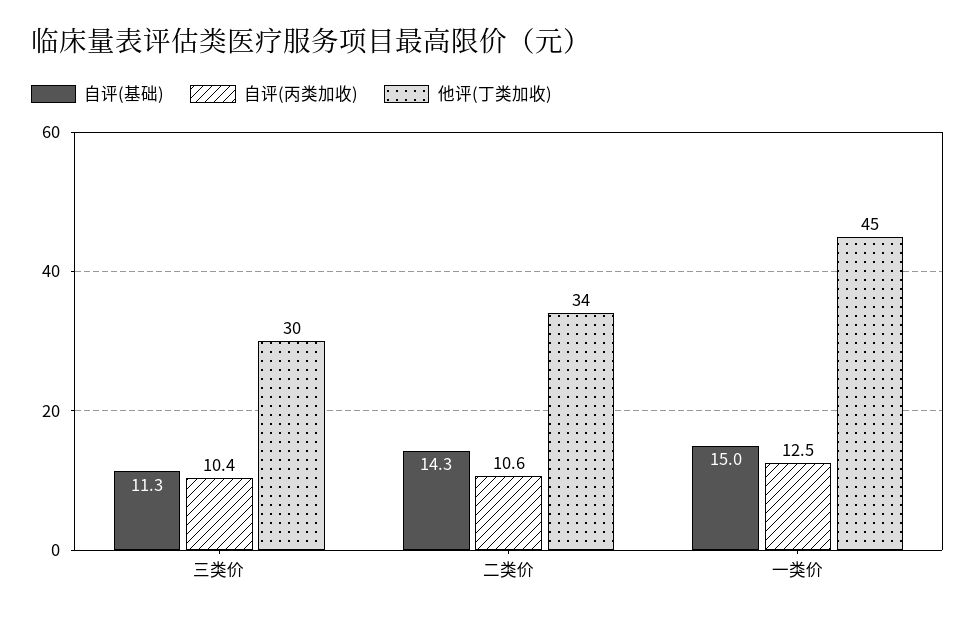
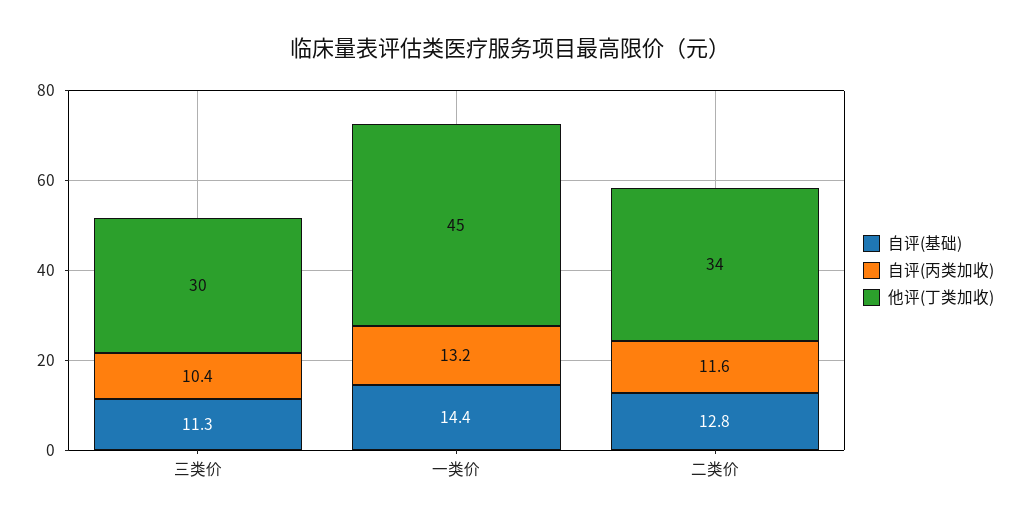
自评(基础), 二类价: 14.3 -> 12.8
自评(丙类加收), 二类价: 10.6 -> 11.6
自评(基础), 一类价: 15 -> 14.4
自评(丙类加收), 一类价: 12.5 -> 13.2

